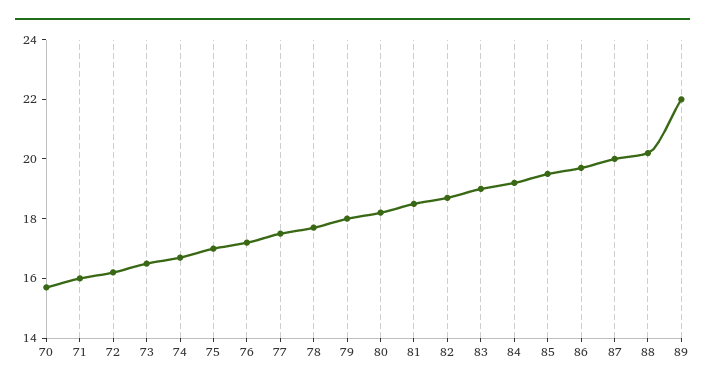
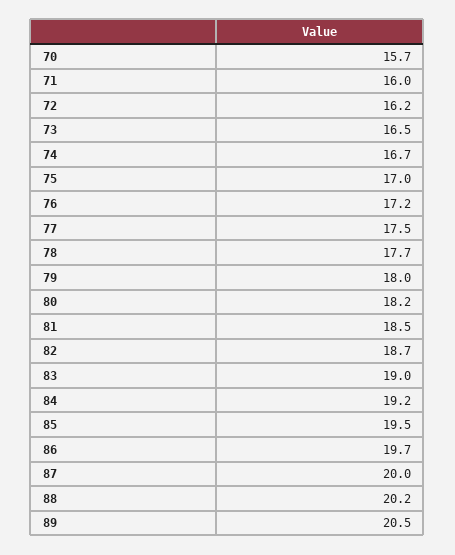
89: 22 -> 20.5

